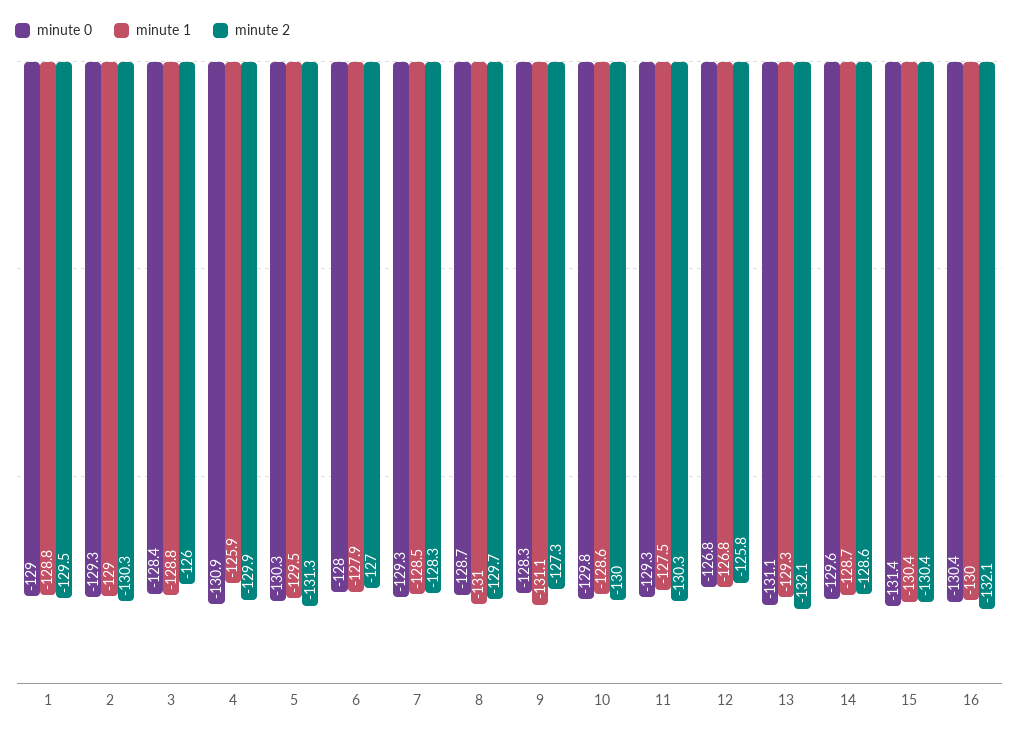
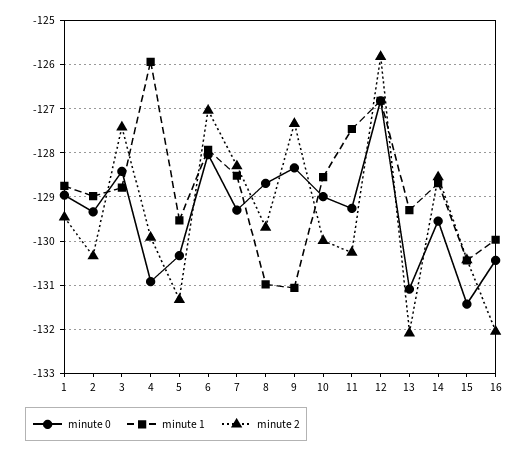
minute 2, 3: -126 -> -127.4
minute 0, 10: -129.8 -> -129

